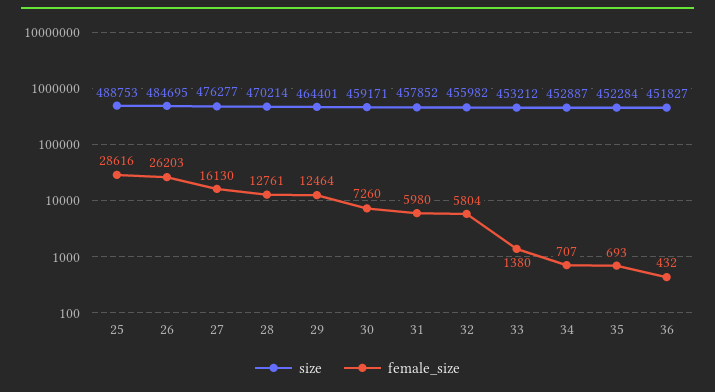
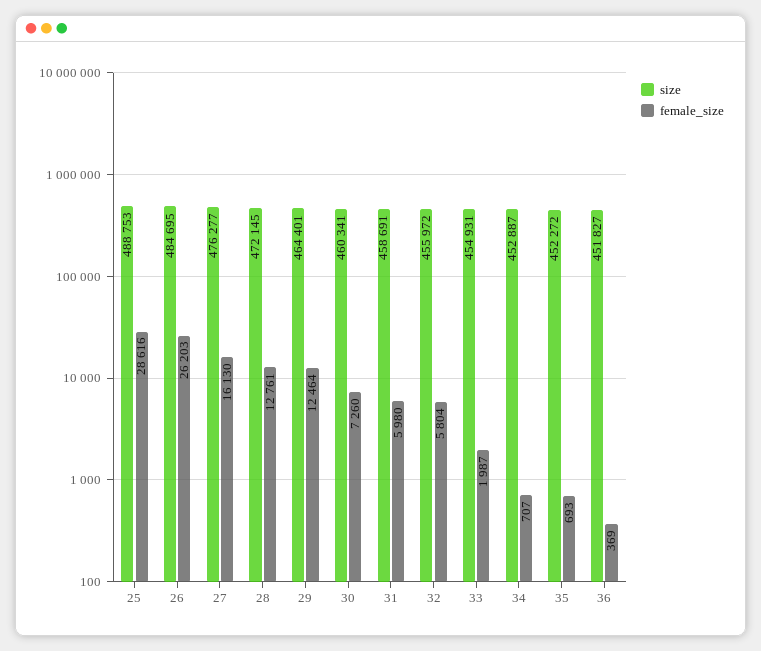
size, 28: 470214 -> 472145
size, 30: 459171 -> 460341
size, 31: 457852 -> 458691
size, 32: 455982 -> 455972
size, 33: 453212 -> 454931
female_size, 33: 1380 -> 1987
size, 35: 452284 -> 452272
female_size, 36: 432 -> 369

